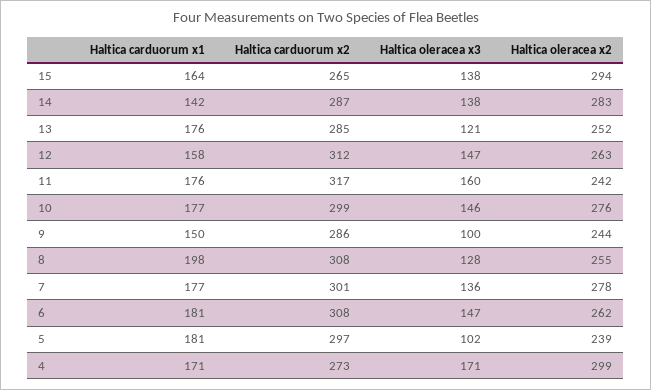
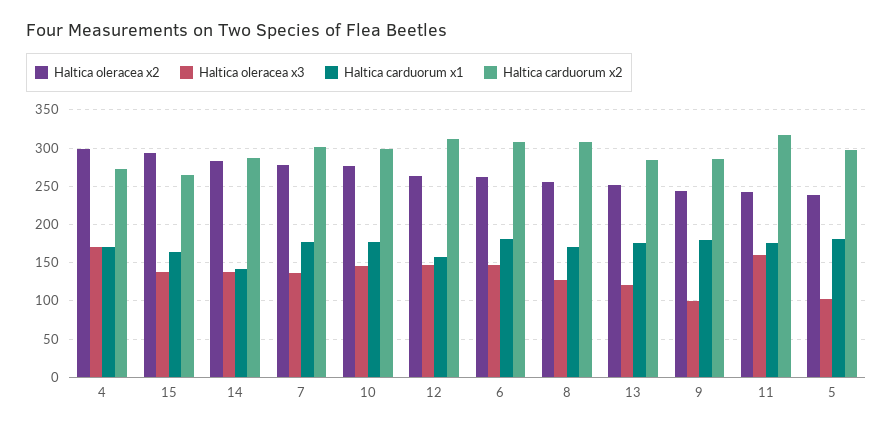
Haltica carduorum x1, 9: 150 -> 180
Haltica carduorum x1, 8: 198 -> 170

